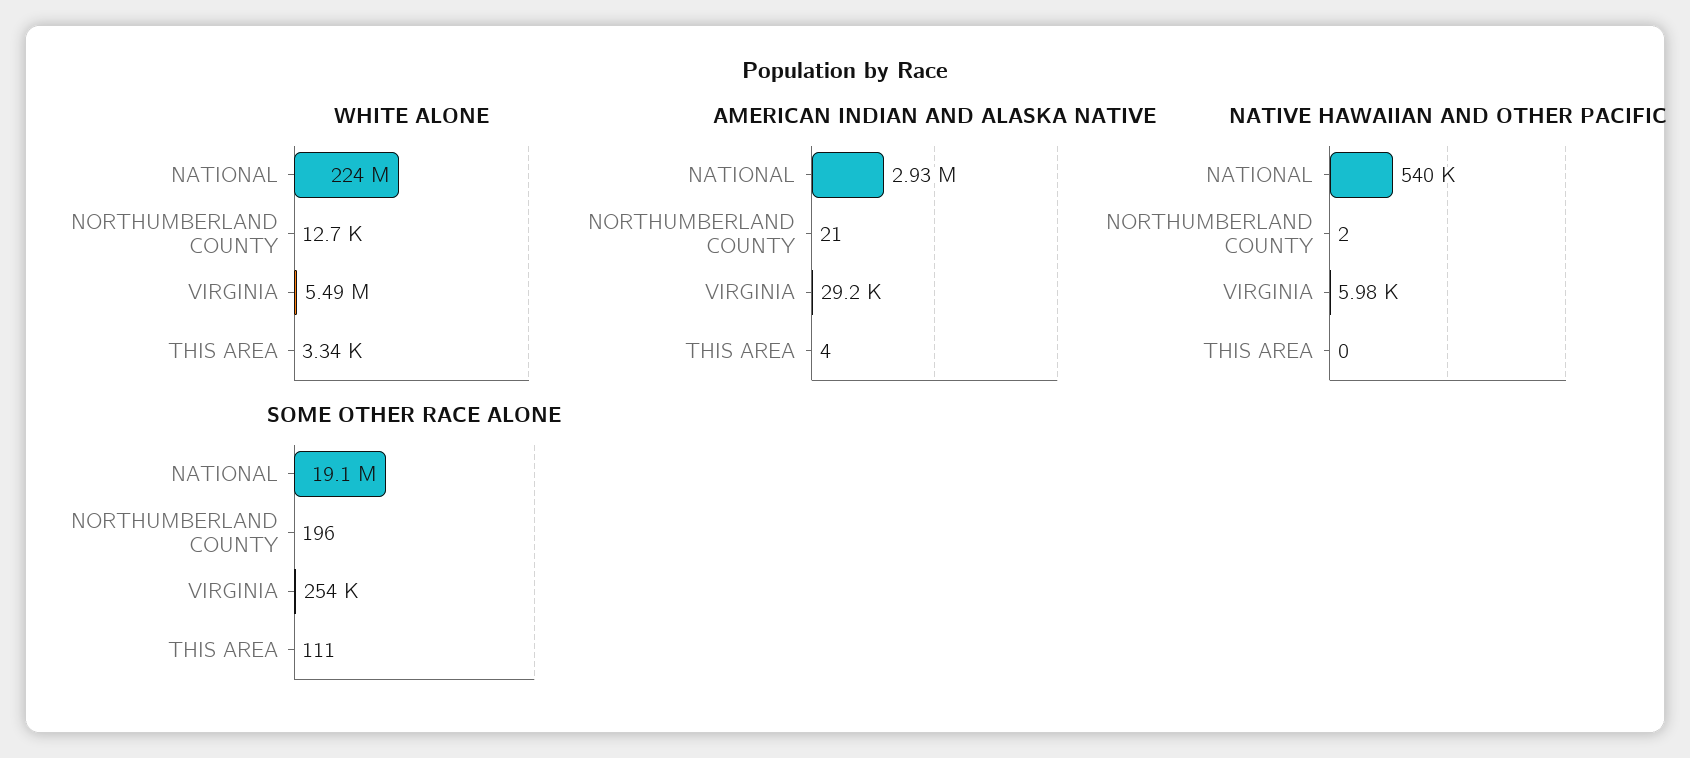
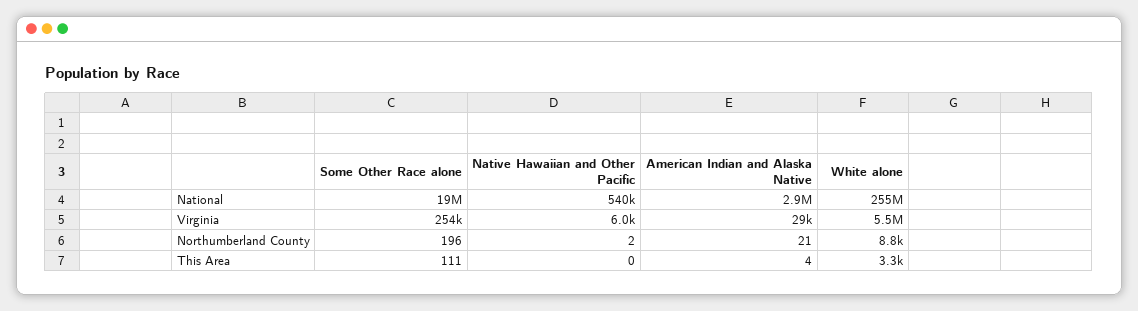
WHITE ALONE, NATIONAL: 224000000 -> 255000000
WHITE ALONE, NORTHUMBERLAND COUNTY: 12700 -> 8800

